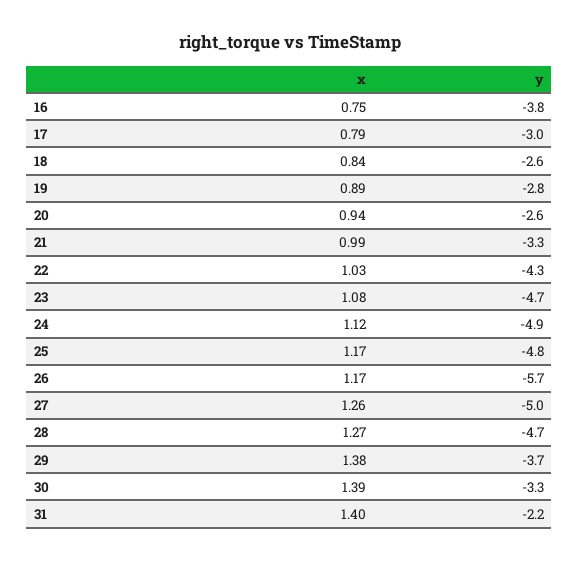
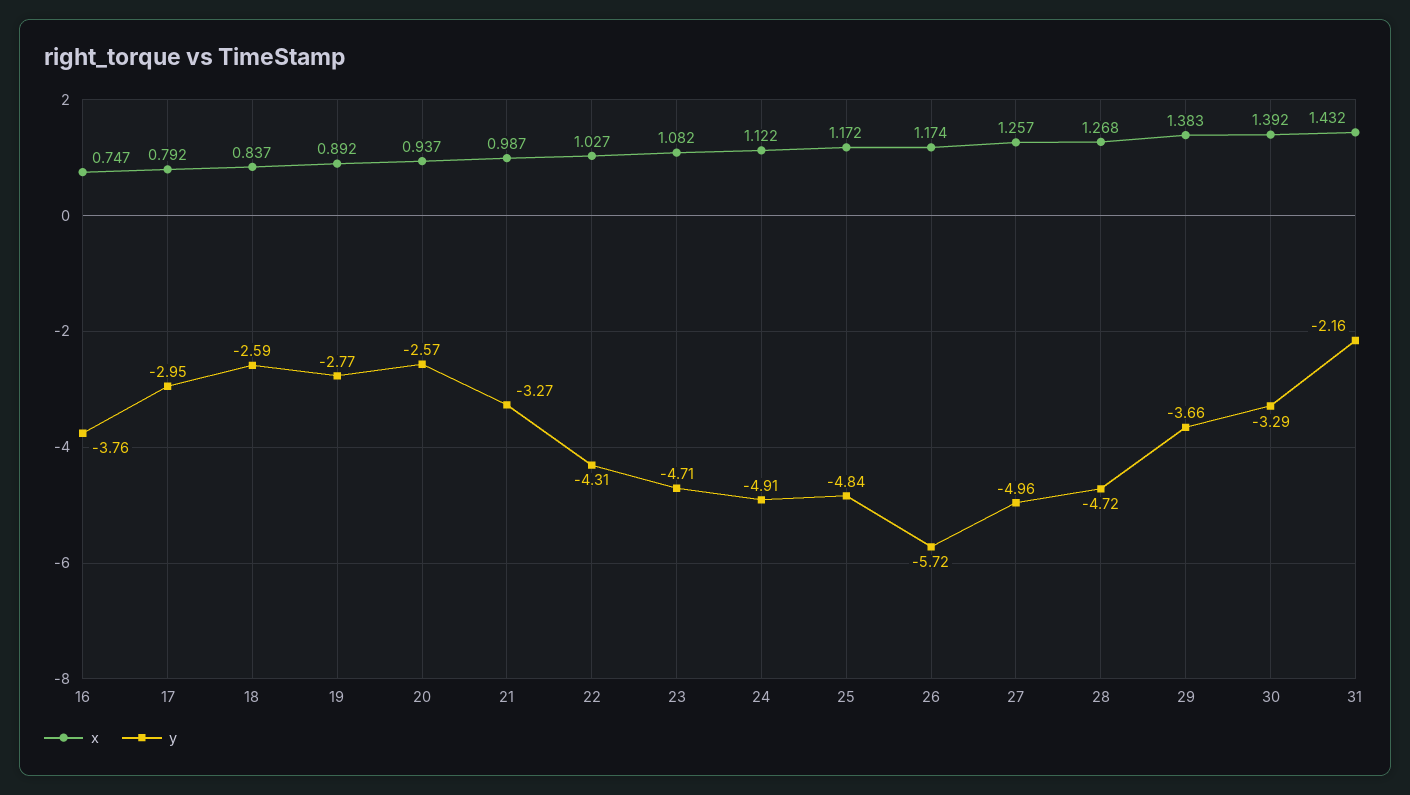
x, 31: 1.4 -> 1.432

